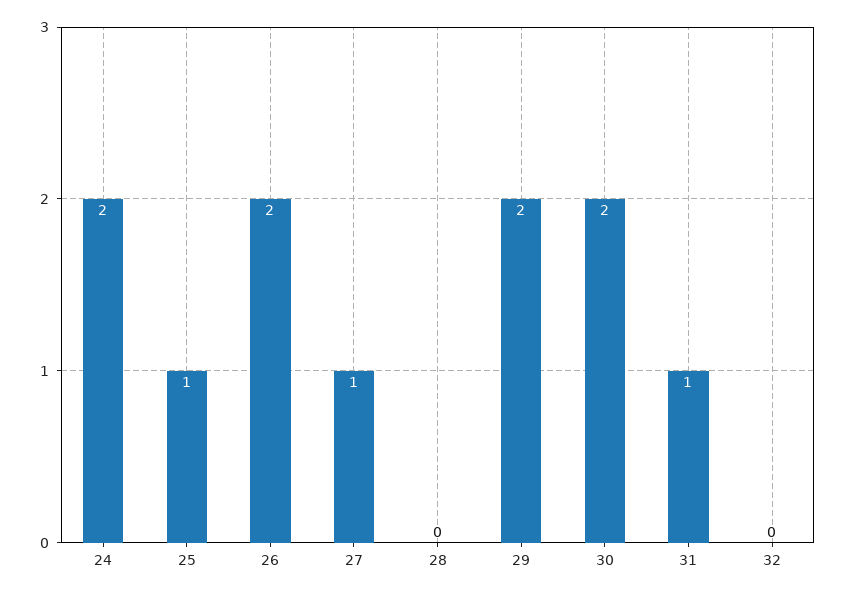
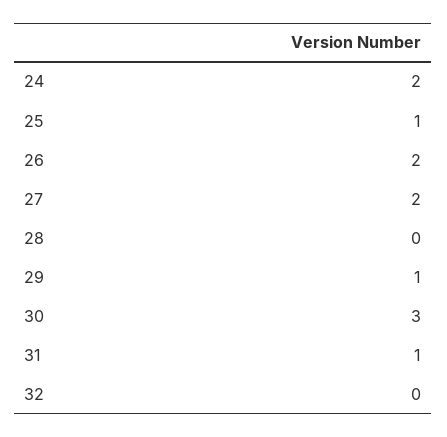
27: 1 -> 2
29: 2 -> 1
30: 2 -> 3

